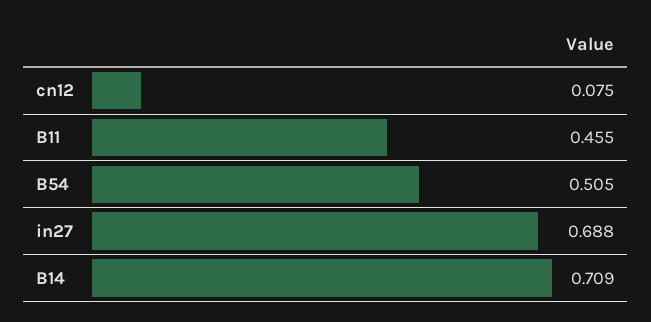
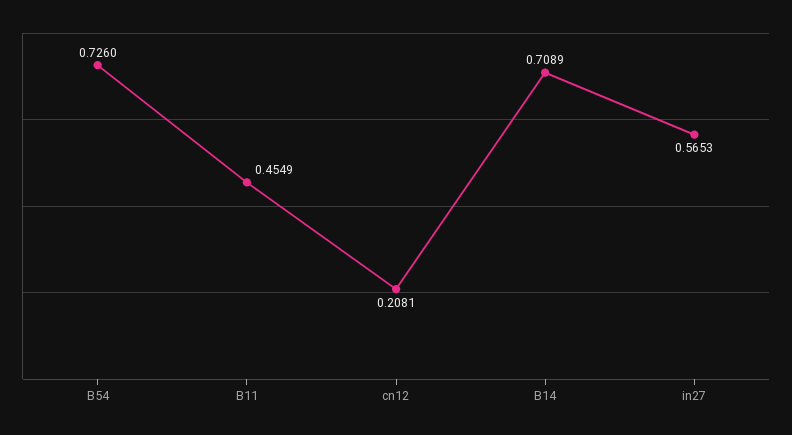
cn12: 0.075 -> 0.2081
B54: 0.505 -> 0.726
in27: 0.688 -> 0.5653

